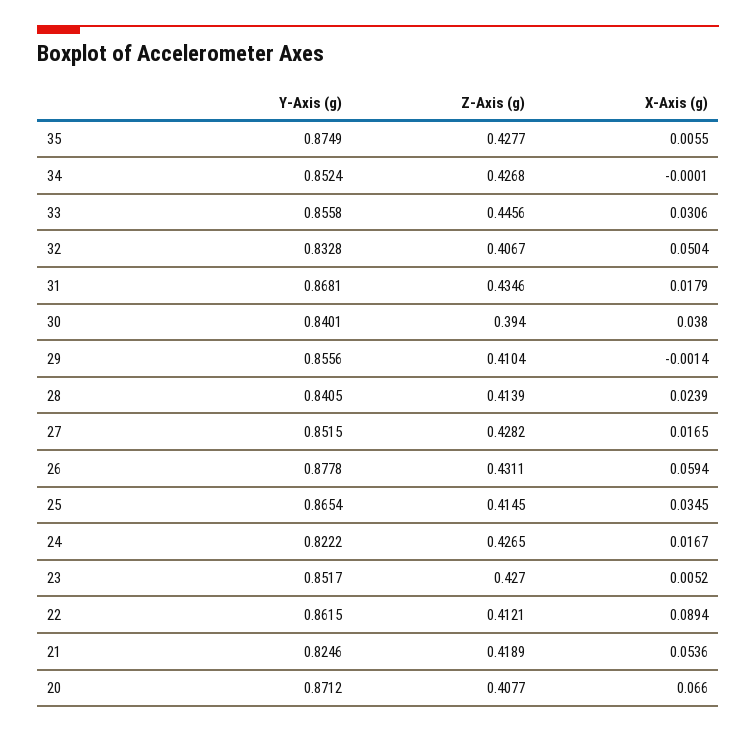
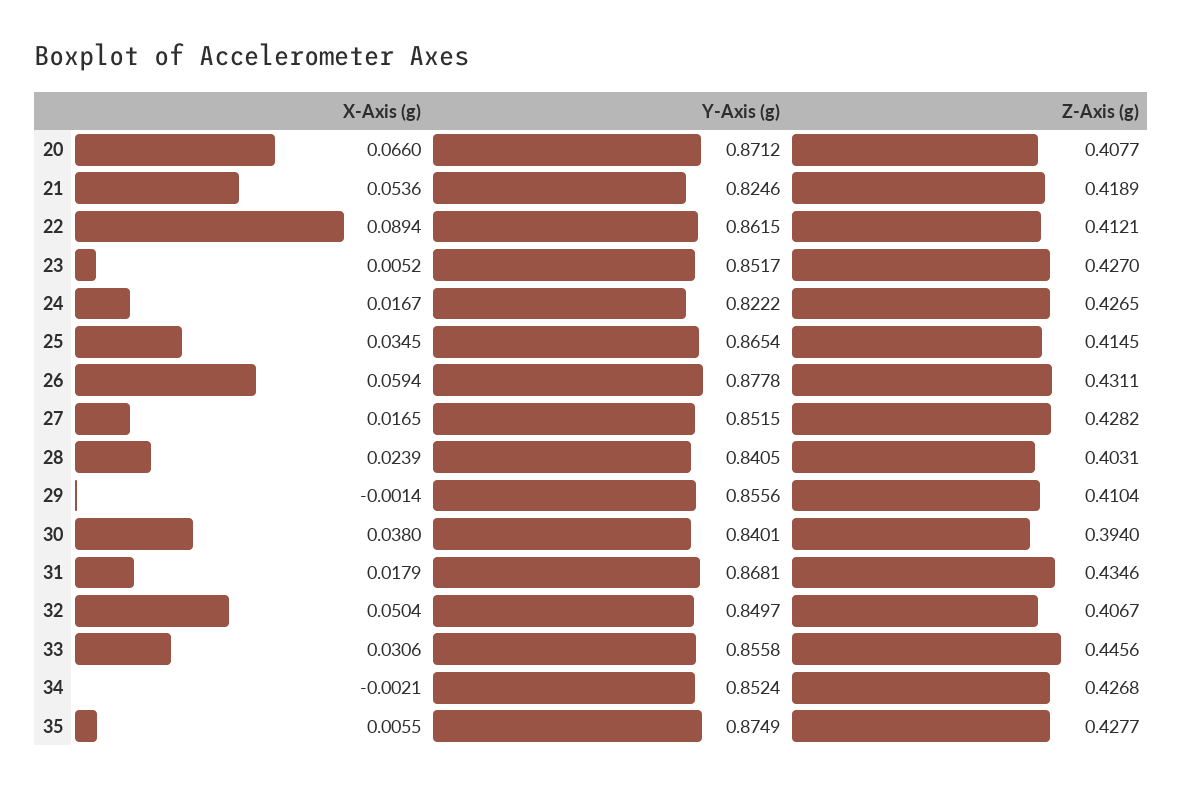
X-Axis (g), 34: -0.0001 -> -0.0021
Y-Axis (g), 32: 0.8328 -> 0.8497
Z-Axis (g), 28: 0.4139 -> 0.4031

